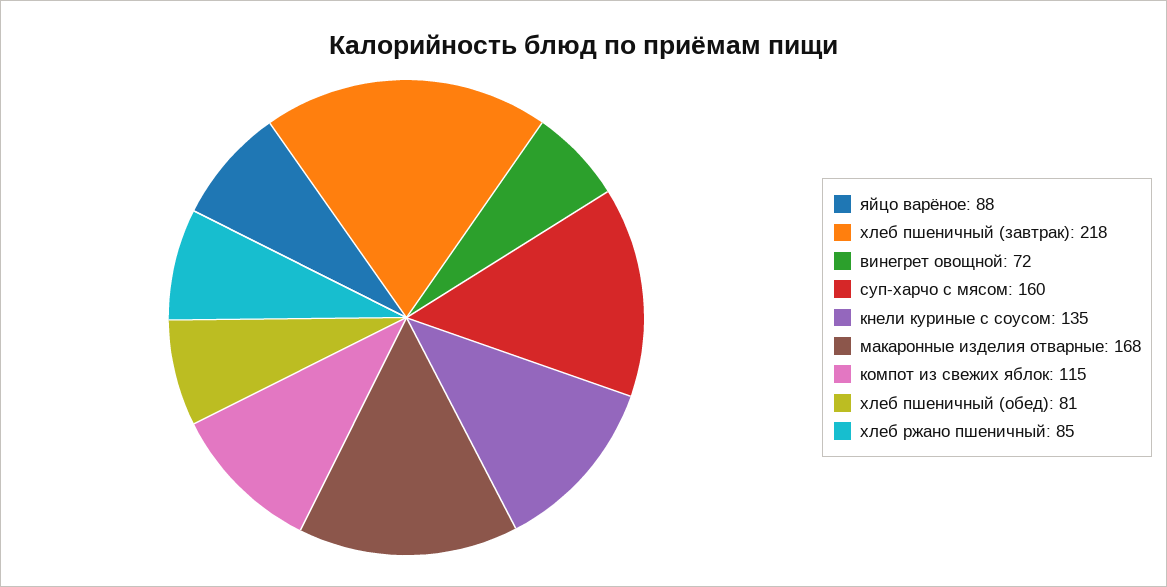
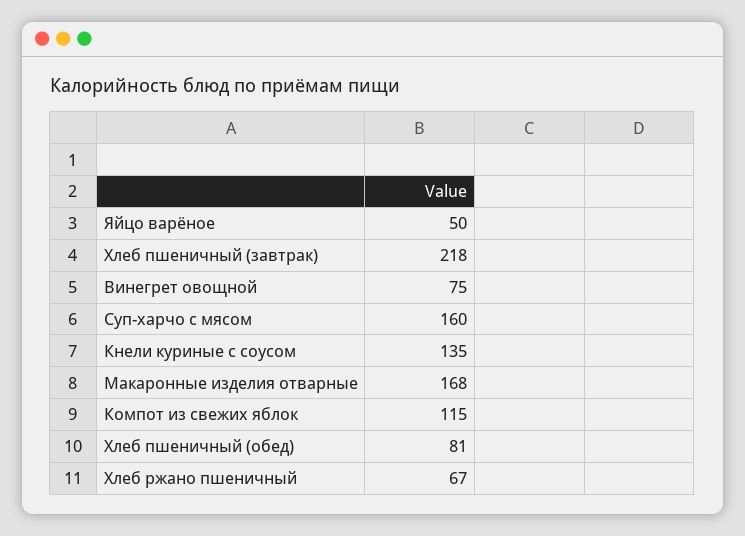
яйцо варёное: 88 -> 50
винегрет овощной: 72 -> 75
хлеб ржано пшеничный: 85 -> 67

